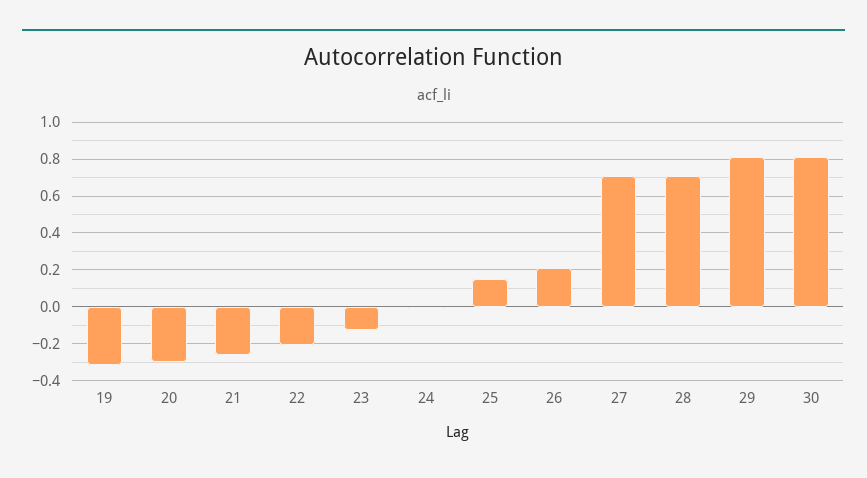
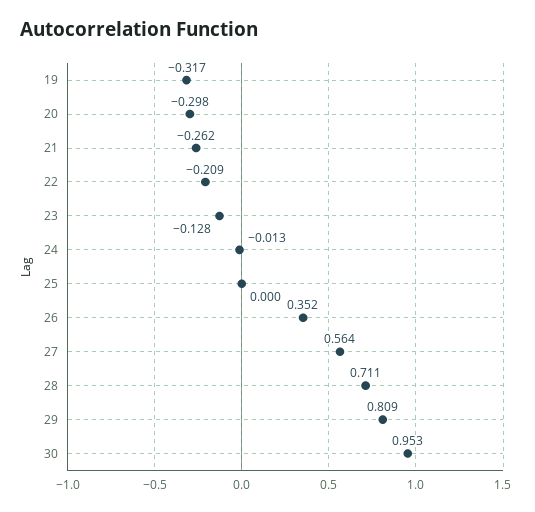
25: 0.15 -> 0
26: 0.2 -> 0.352
27: 0.7 -> 0.564
30: 0.8 -> 0.953

